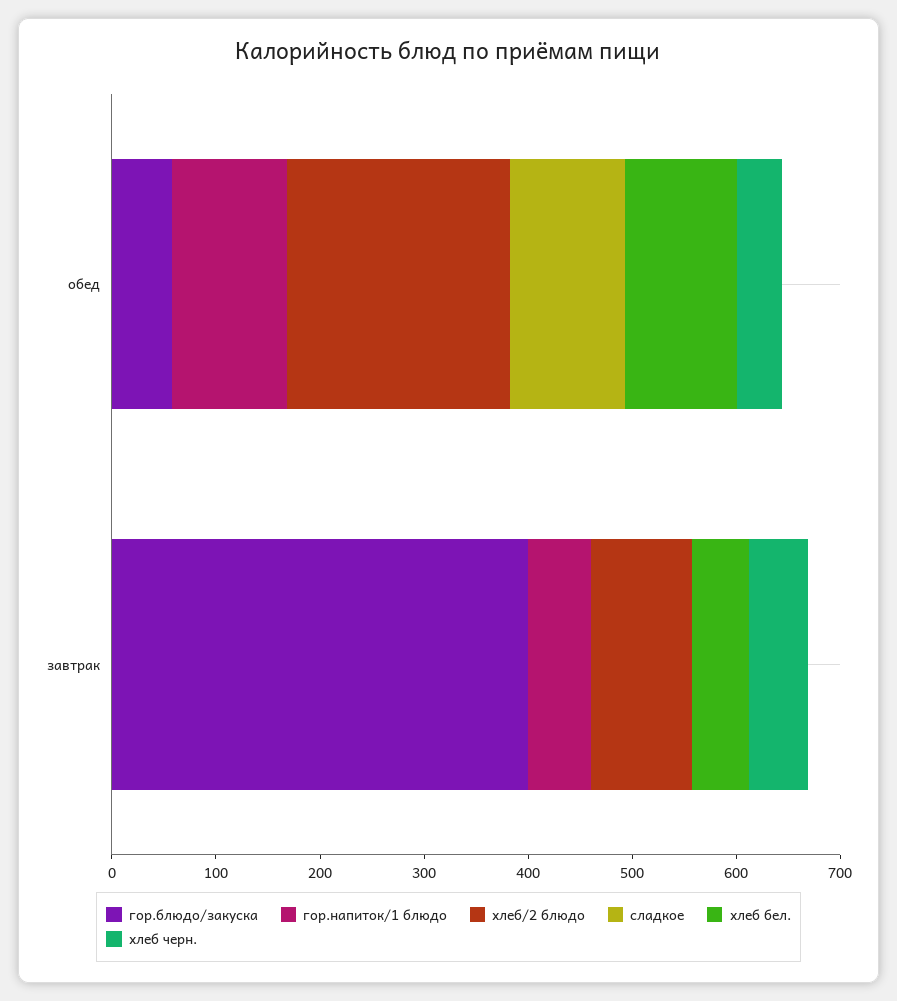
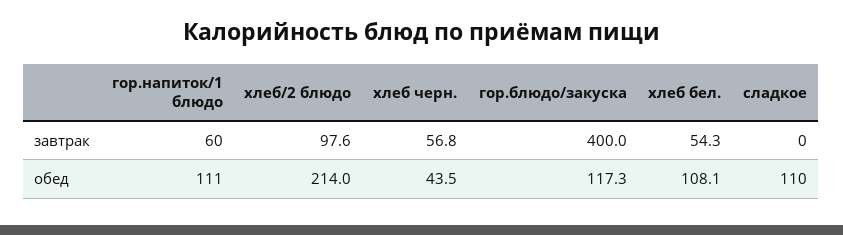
гор.блюдо/закуска, обед: 60 -> 117.3

